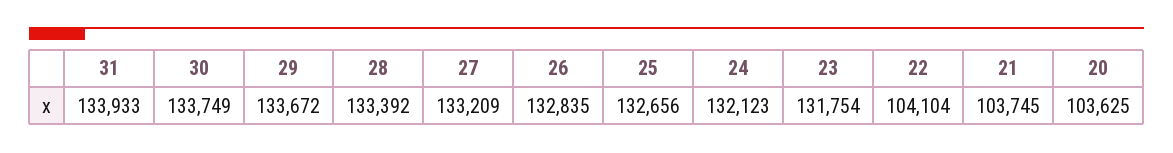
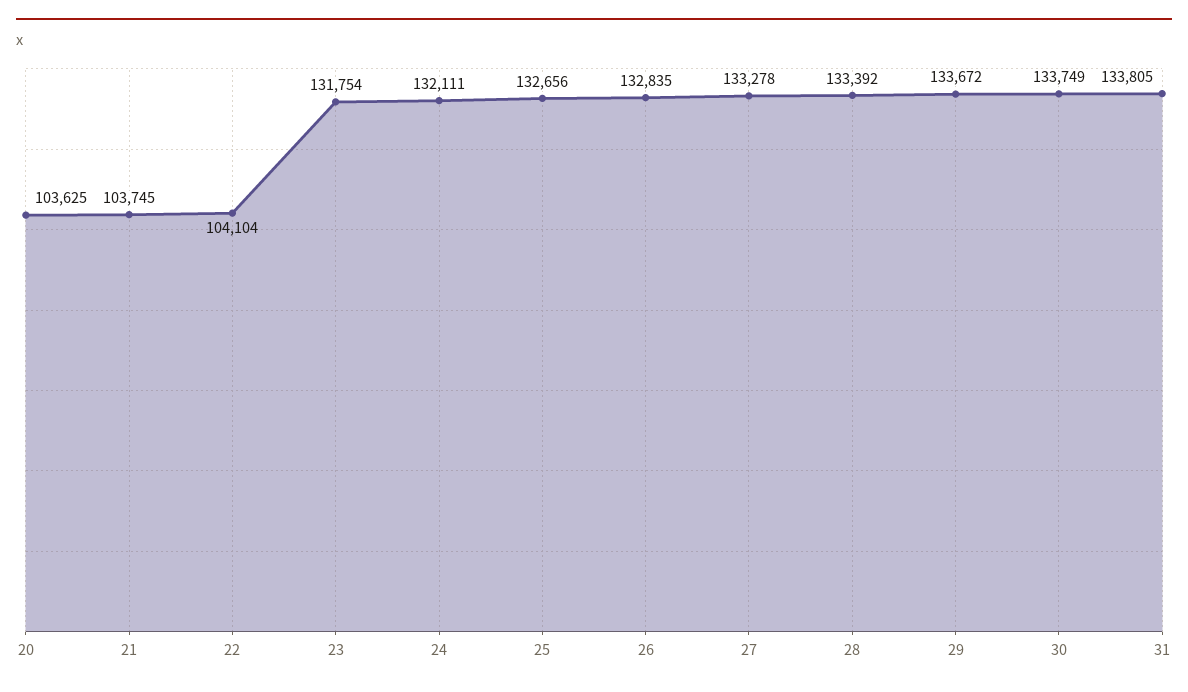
31: 133933 -> 133805
27: 133209 -> 133278
24: 132123 -> 132111

